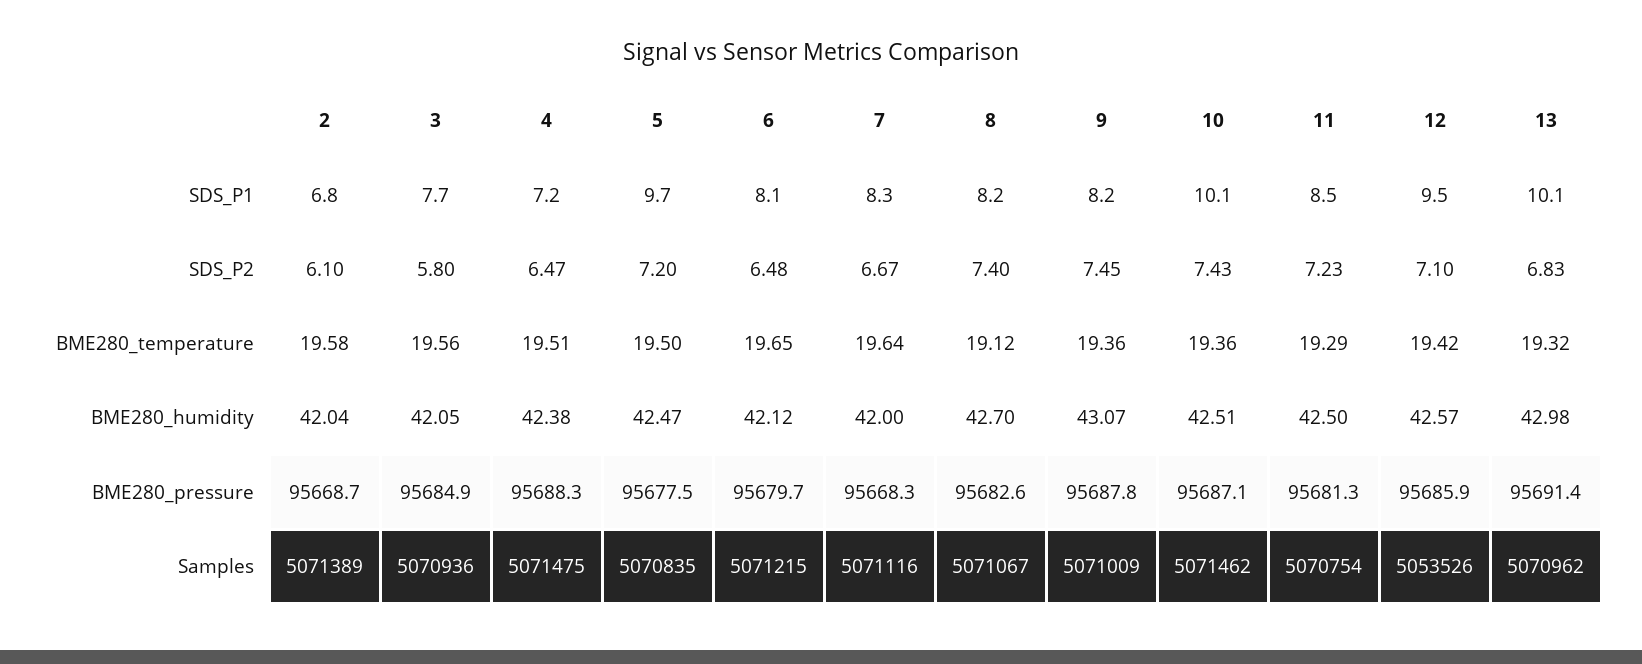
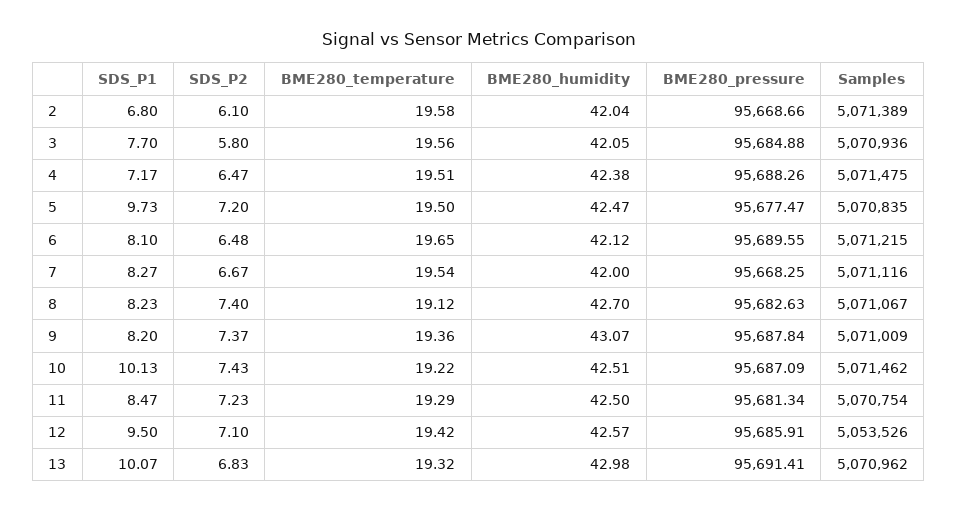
9, SDS_P2: 7.45 -> 7.37
7, BME280_temperature: 19.64 -> 19.54
10, BME280_temperature: 19.36 -> 19.22
6, BME280_pressure: 95679.7 -> 95689.55

